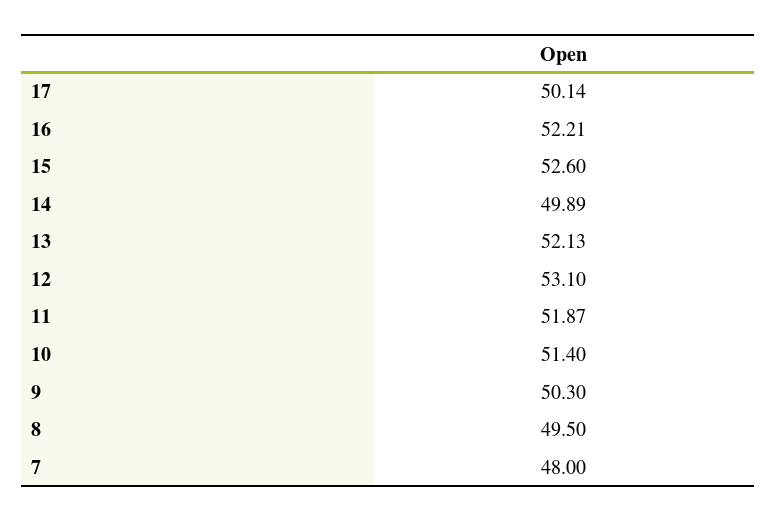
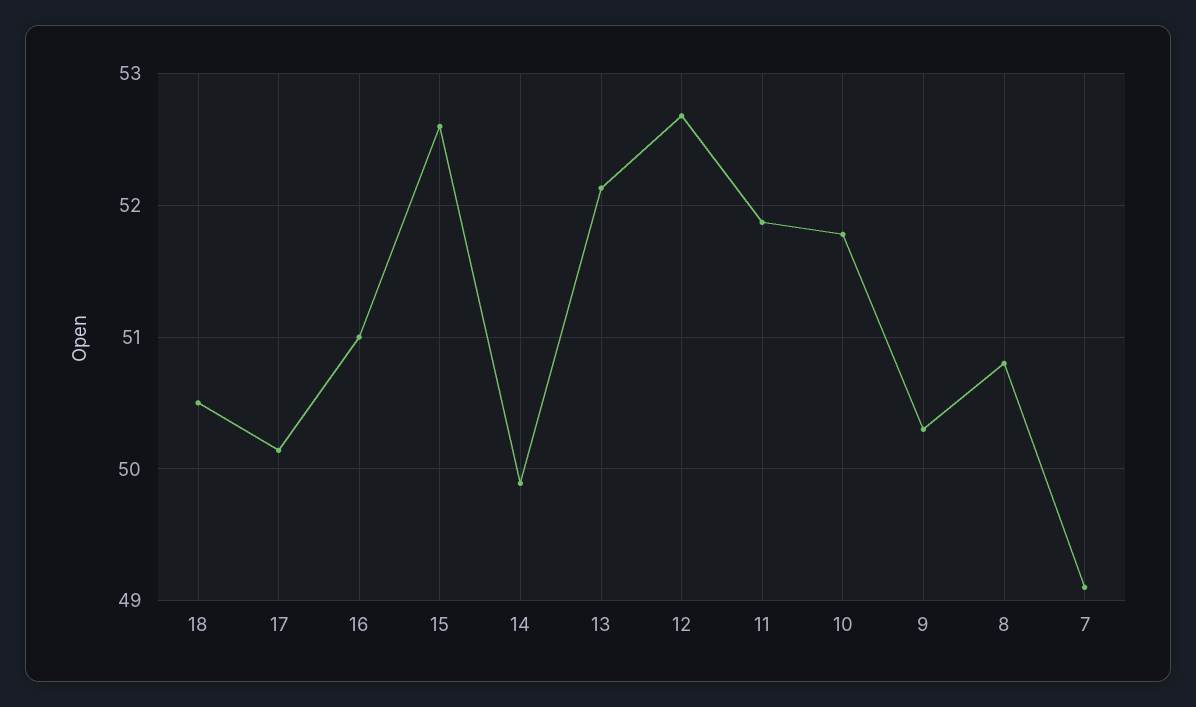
16: 52.21 -> 51
12: 53.1 -> 52.7
10: 51.4 -> 51.8
8: 49.5 -> 50.8
7: 48 -> 49.1
18: none -> 50.5

